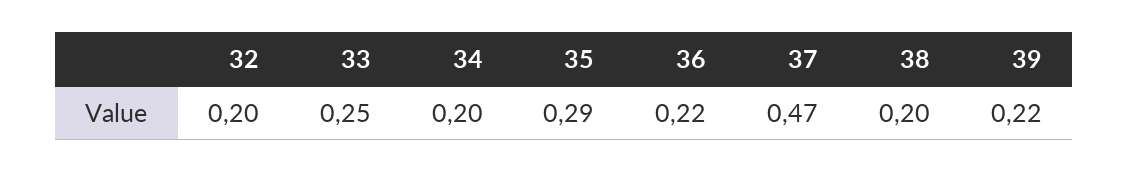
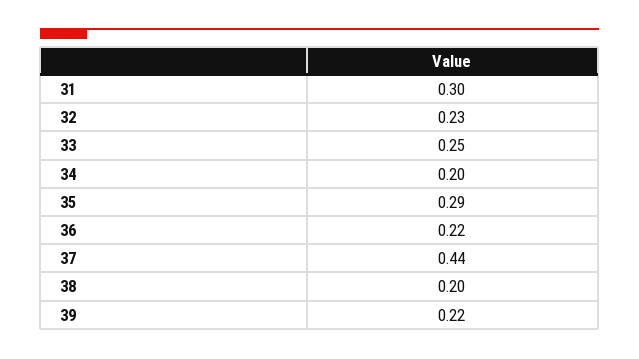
32: 0.2 -> 0.23
37: 0.47 -> 0.44
31: none -> 0.3

